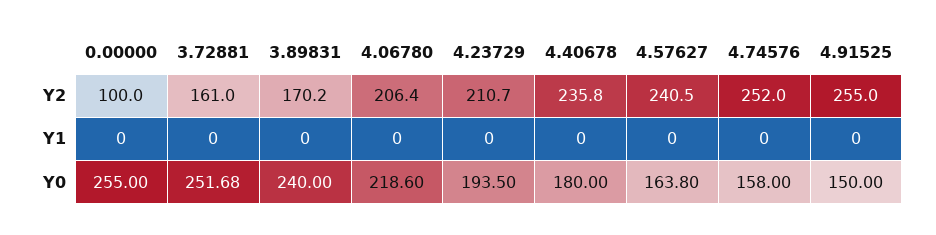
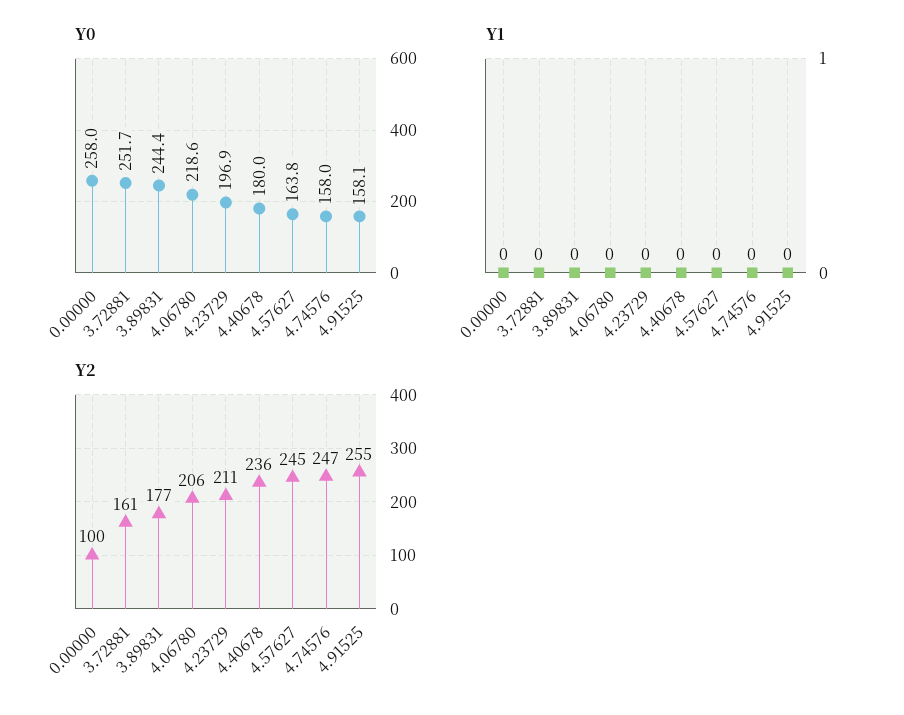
Y2, 3.89831: 170.2 -> 177
Y2, 4.57627: 240.5 -> 245
Y2, 4.74576: 252 -> 247
Y0, 0.00000: 255 -> 258
Y0, 3.89831: 240 -> 244.4
Y0, 4.23729: 193.5 -> 196.9
Y0, 4.91525: 150 -> 158.1

